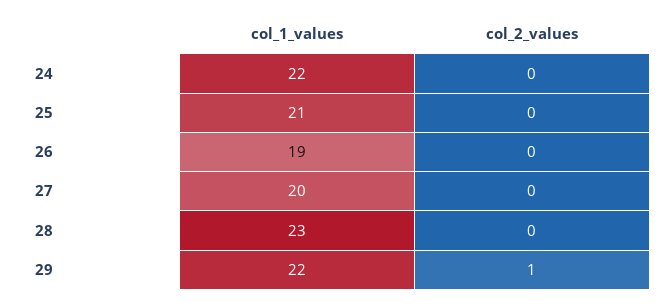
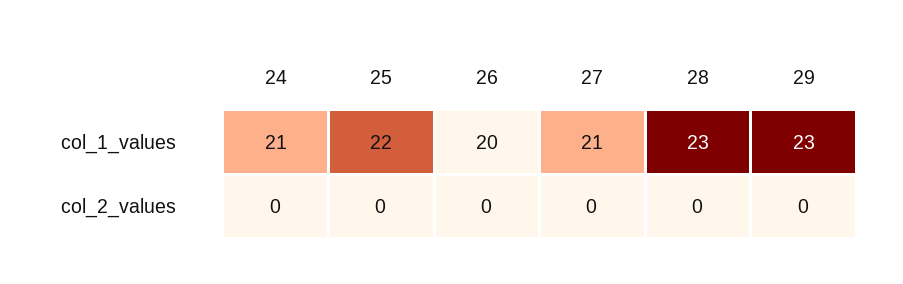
col_1_values, 24: 22 -> 21
col_1_values, 25: 21 -> 22
col_1_values, 26: 19 -> 20
col_1_values, 27: 20 -> 21
col_1_values, 29: 22 -> 23
col_2_values, 29: 1 -> 0

